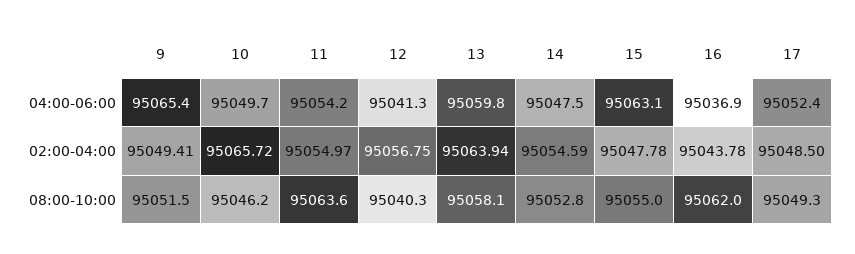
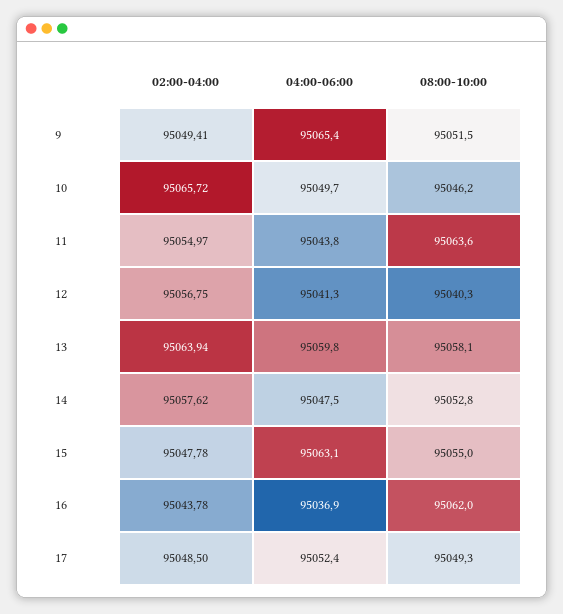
11, 04:00-06:00: 95054.2 -> 95043.8
14, 02:00-04:00: 95054.59 -> 95057.62

